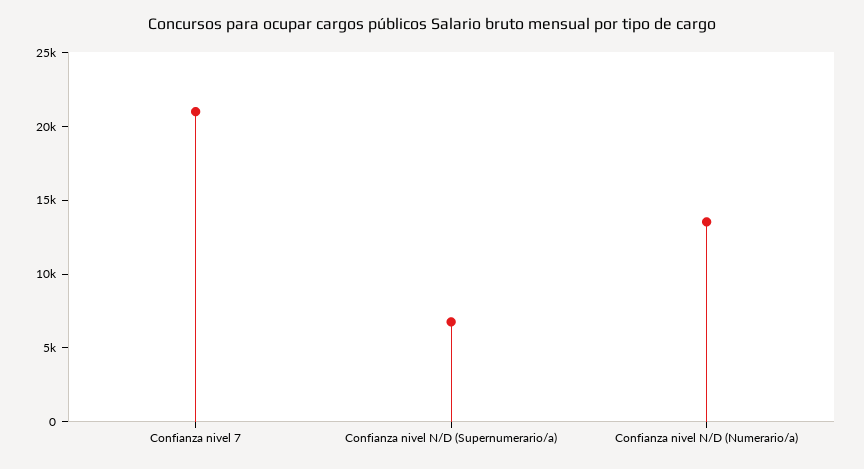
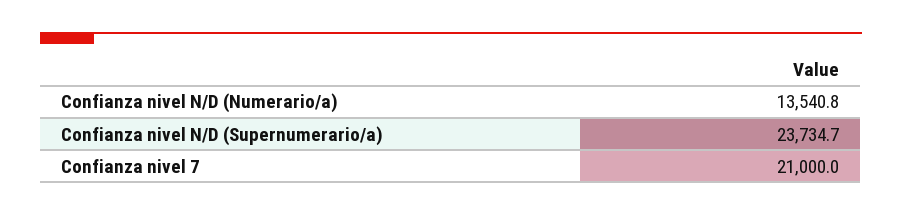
Confianza nivel N/D (Supernumerario/a): 7000 -> 23734.7

